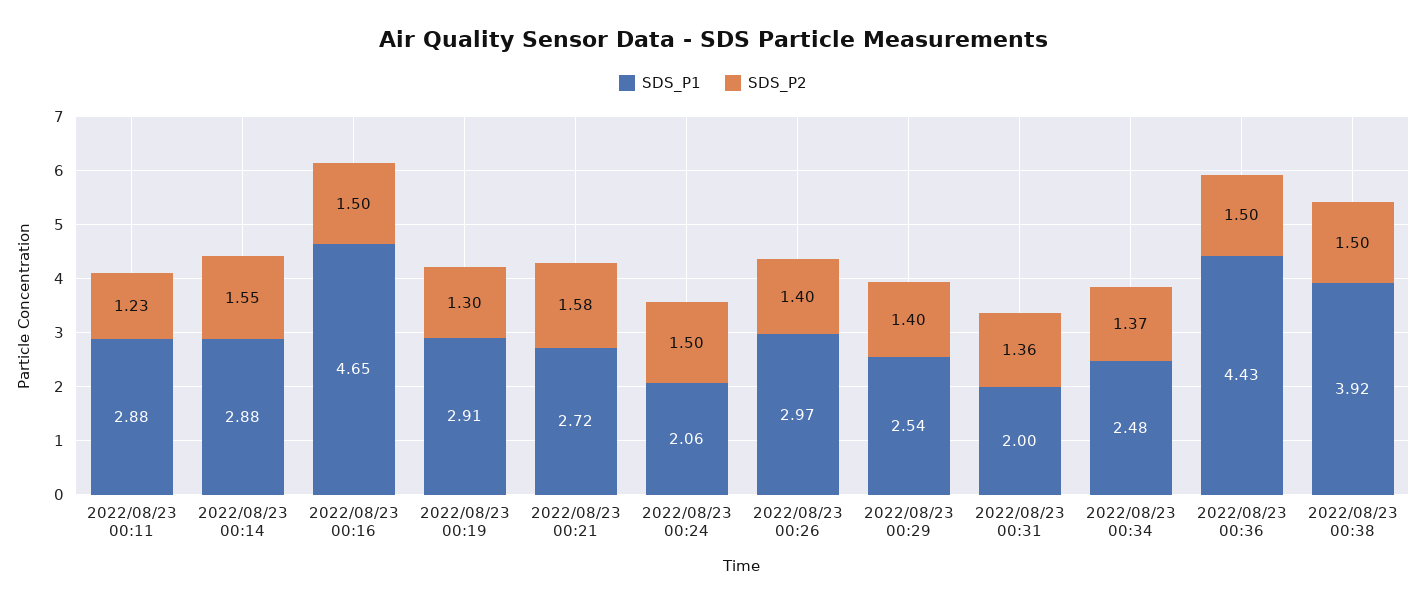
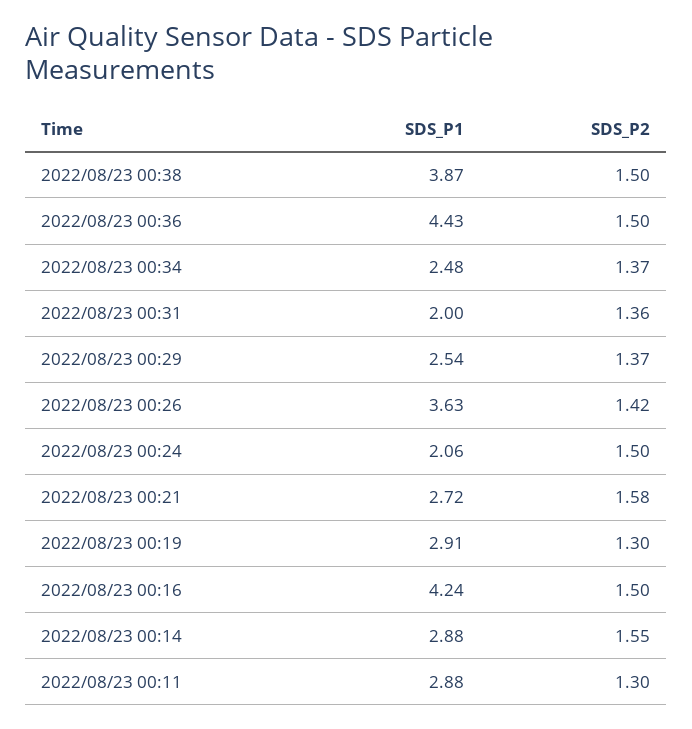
SDS_P2, 2022/08/23 00:11: 1.23 -> 1.3
SDS_P1, 2022/08/23 00:16: 4.65 -> 4.24
SDS_P1, 2022/08/23 00:26: 2.97 -> 3.63
SDS_P2, 2022/08/23 00:26: 1.4 -> 1.42
SDS_P2, 2022/08/23 00:29: 1.4 -> 1.37
SDS_P1, 2022/08/23 00:38: 3.92 -> 3.87

